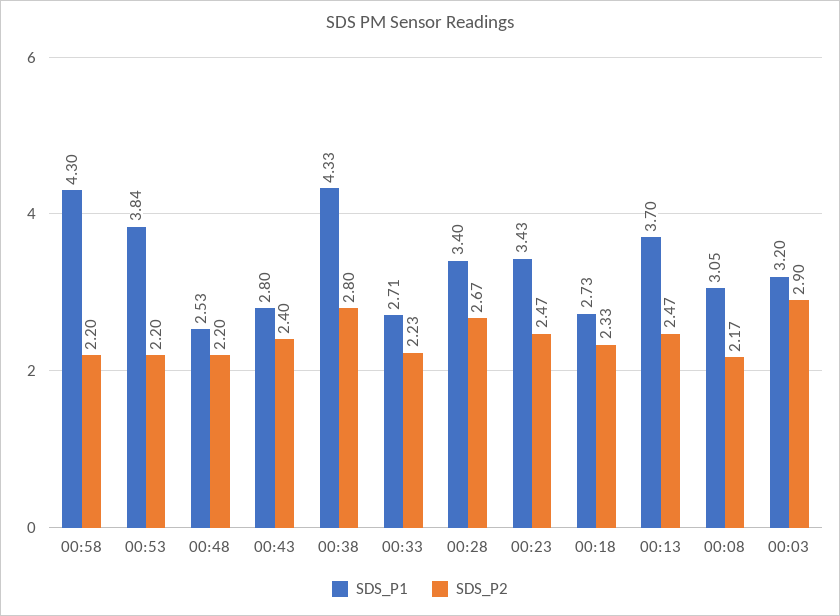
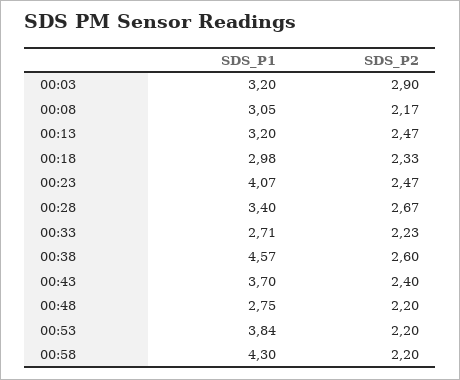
SDS_P1, 00:48: 2.53 -> 2.75
SDS_P1, 00:43: 2.8 -> 3.7
SDS_P1, 00:38: 4.33 -> 4.57
SDS_P2, 00:38: 2.8 -> 2.6
SDS_P1, 00:23: 3.43 -> 4.07
SDS_P1, 00:18: 2.73 -> 2.98
SDS_P1, 00:13: 3.7 -> 3.2

